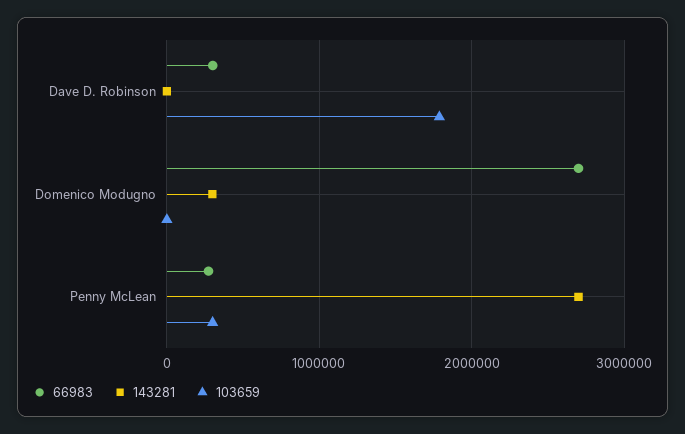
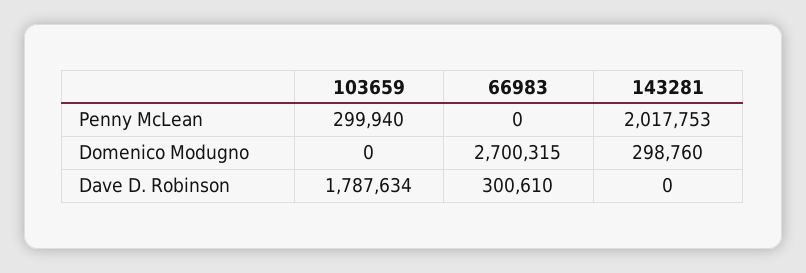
66983, Penny McLean: 300000 -> 0
143281, Penny McLean: 2700000 -> 2017753

